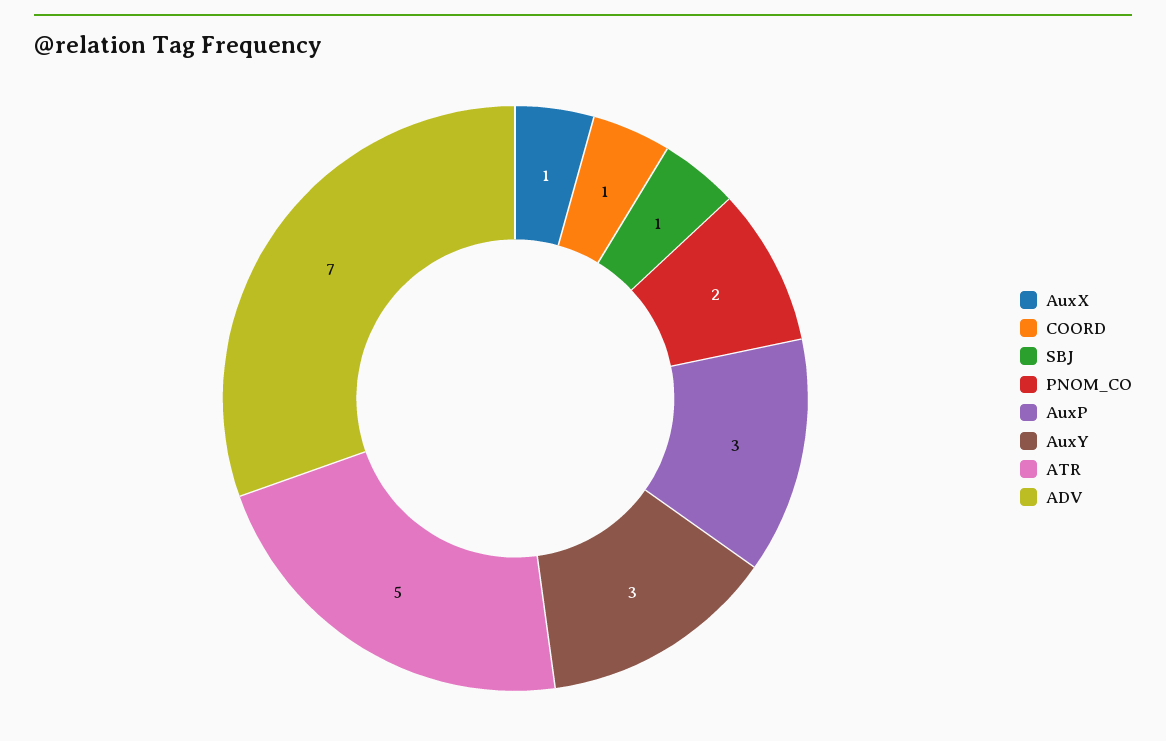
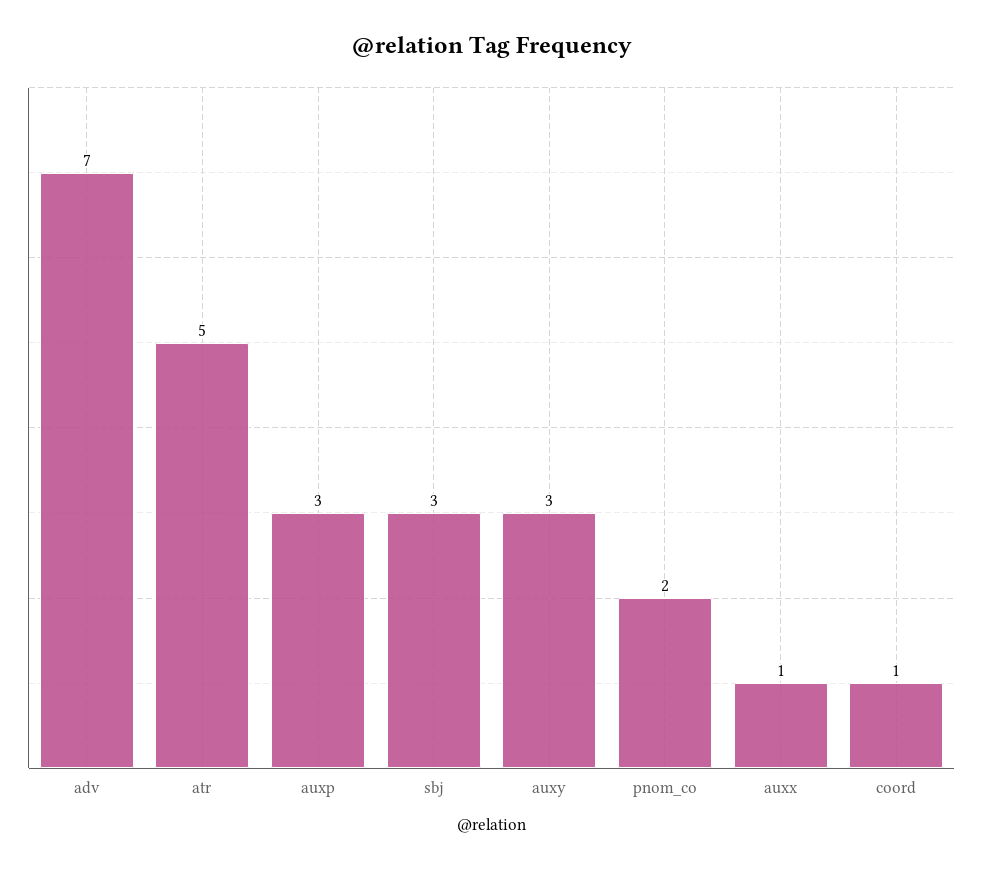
SBJ: 1 -> 3

